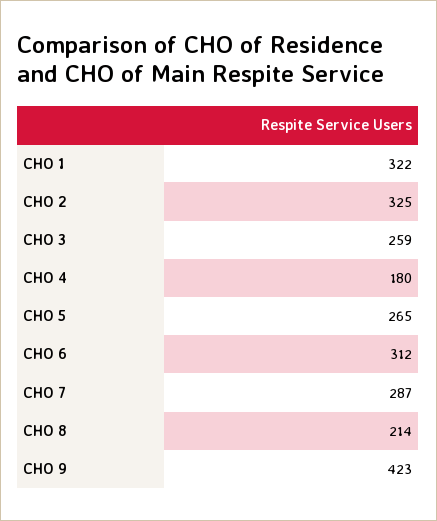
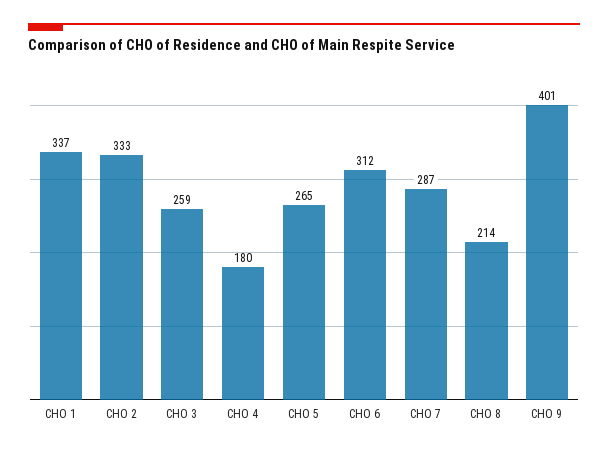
CHO 1: 322 -> 337
CHO 2: 325 -> 333
CHO 9: 423 -> 401

